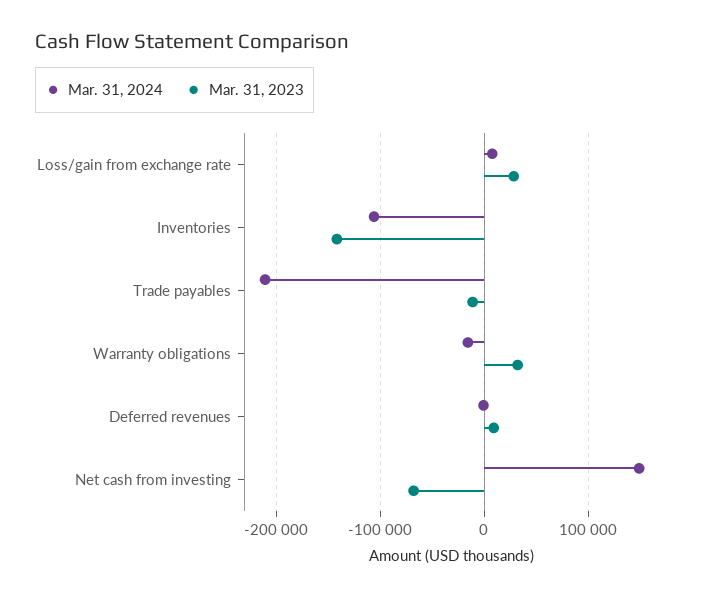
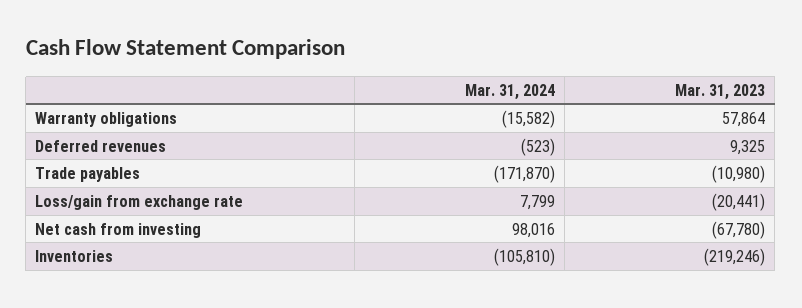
Mar. 31, 2023, Loss/gain from exchange rate: 30000 -> -20441
Mar. 31, 2023, Inventories: -140000 -> -219246
Mar. 31, 2024, Trade payables: -210000 -> -171870
Mar. 31, 2023, Warranty obligations: 30000 -> 57864
Mar. 31, 2024, Net cash from investing: 150000 -> 98016

